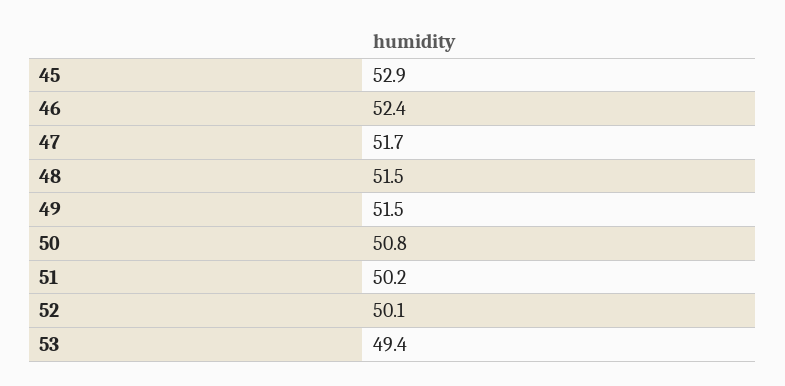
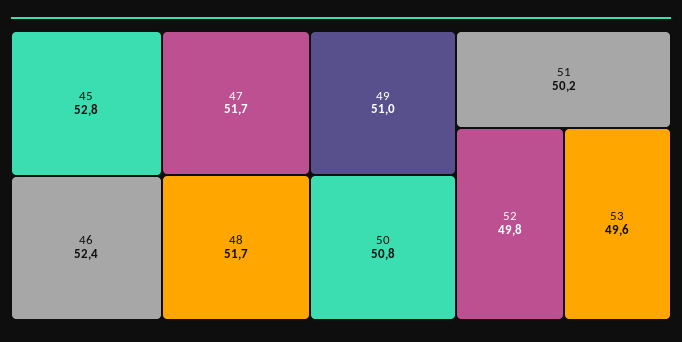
45: 52.9 -> 52.8
48: 51.5 -> 51.7
49: 51.5 -> 51
52: 50.1 -> 49.8
53: 49.4 -> 49.6

